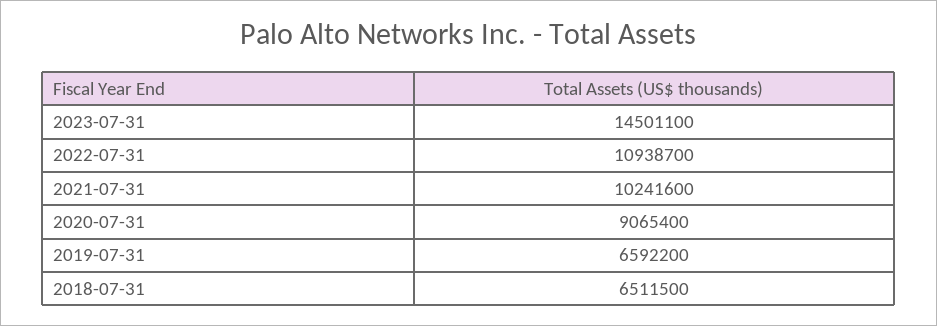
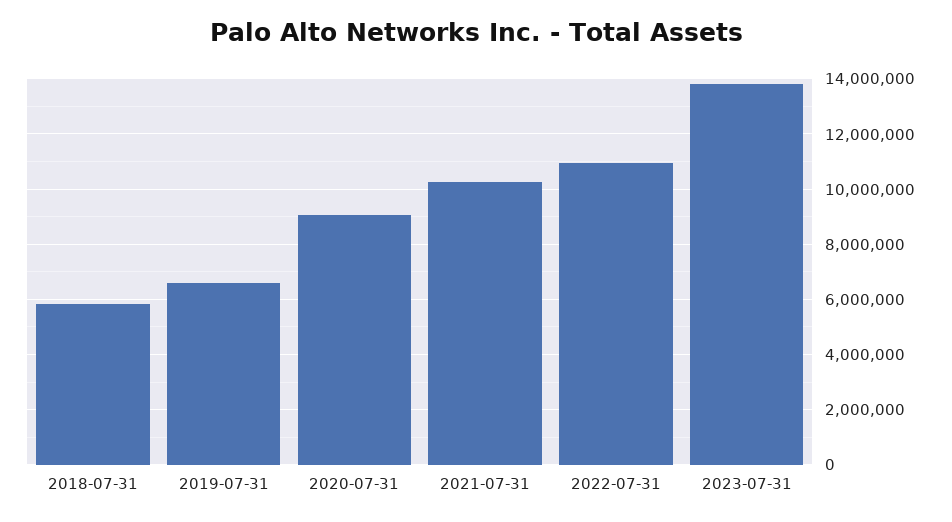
2023-07-31: 14501100 -> 13750000
2018-07-31: 6511500 -> 5750000

